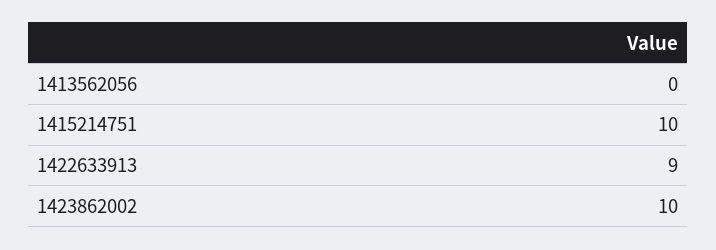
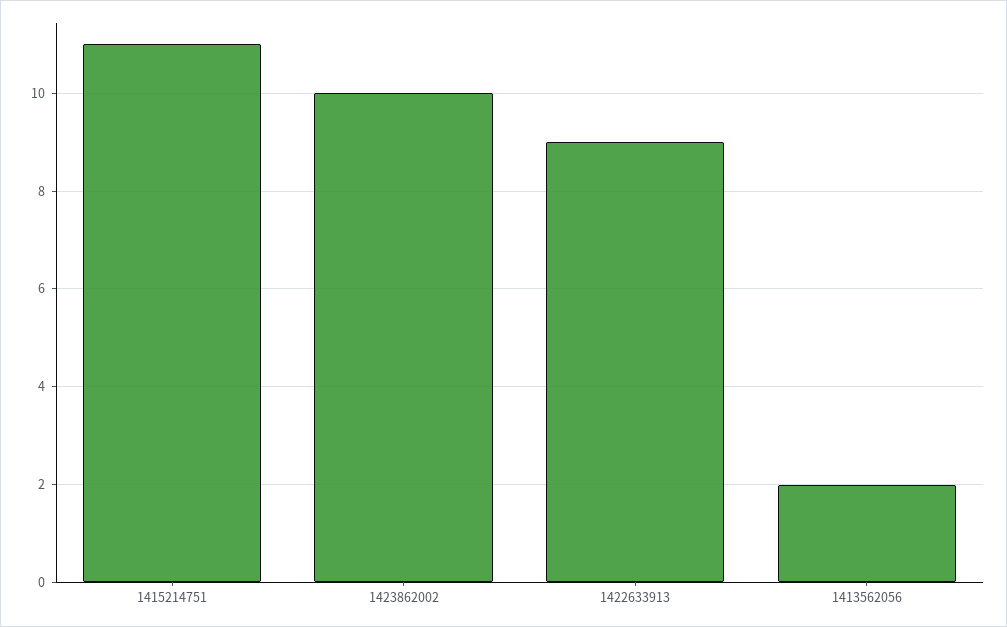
1413562056: 0 -> 2
1415214751: 10 -> 11

